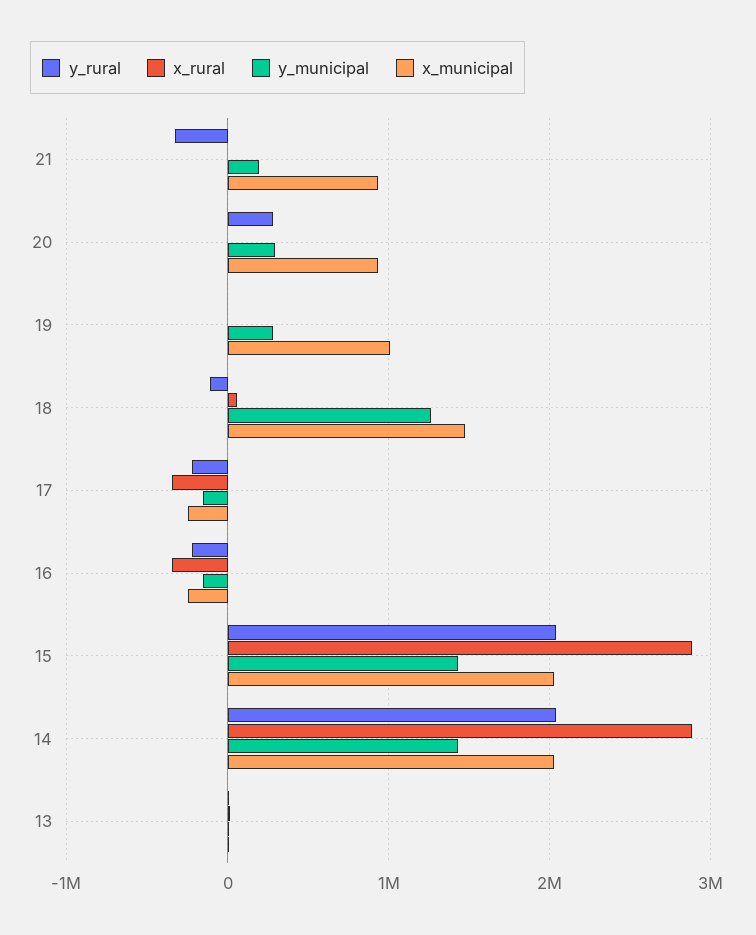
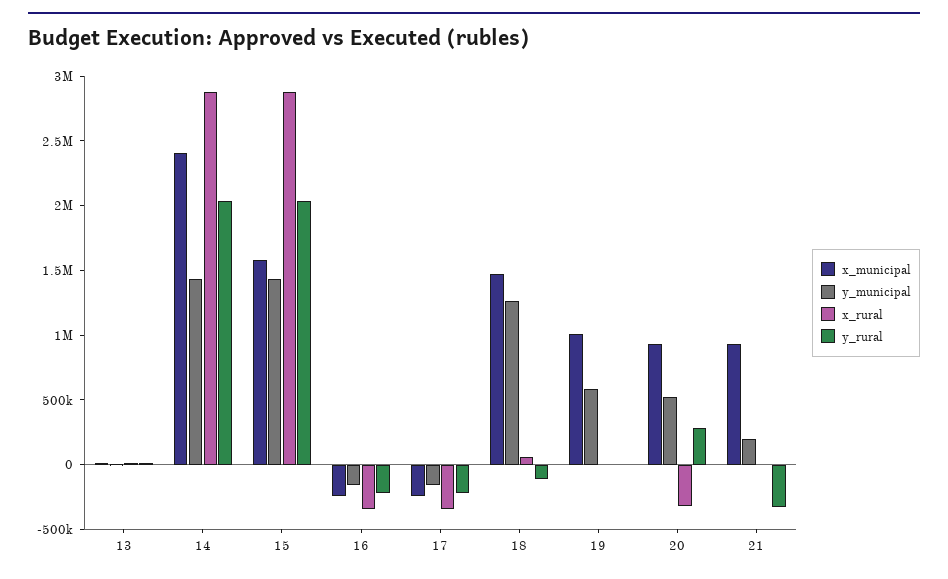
x_rural, 20: 0 -> -300000
y_municipal, 20: 300000 -> 500000
y_municipal, 19: 300000 -> 600000
x_municipal, 15: 2000000 -> 1600000
x_municipal, 14: 2000000 -> 2400000

